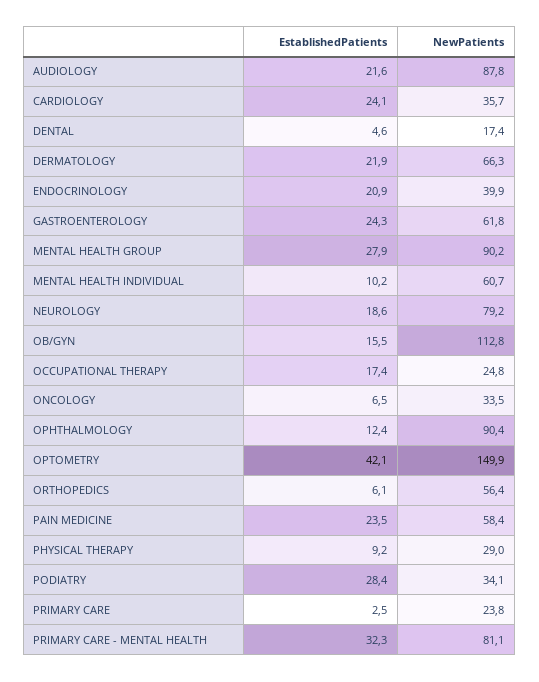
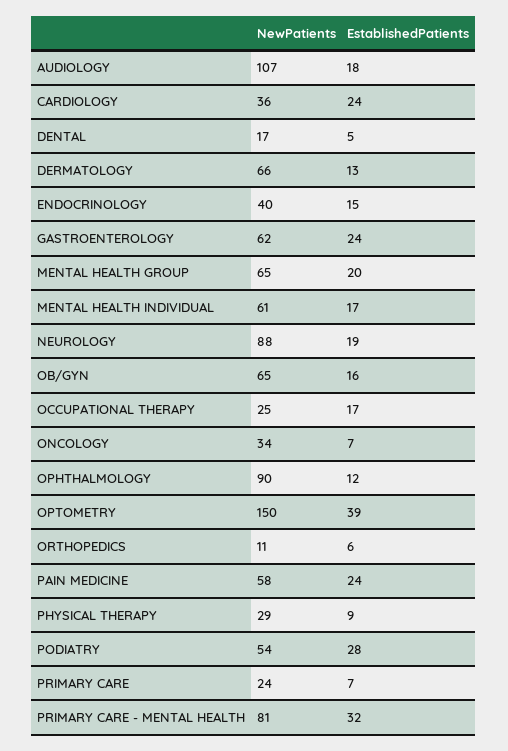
EstablishedPatients, AUDIOLOGY: 21.6 -> 18
NewPatients, AUDIOLOGY: 87.8 -> 107
EstablishedPatients, DERMATOLOGY: 21.9 -> 13
EstablishedPatients, ENDOCRINOLOGY: 20.9 -> 15
EstablishedPatients, MENTAL HEALTH GROUP: 27.9 -> 20
NewPatients, MENTAL HEALTH GROUP: 90.2 -> 65
EstablishedPatients, MENTAL HEALTH INDIVIDUAL: 10.2 -> 17
NewPatients, NEUROLOGY: 79.2 -> 88
NewPatients, OB/GYN: 112.8 -> 65
EstablishedPatients, OPTOMETRY: 42.1 -> 39
NewPatients, ORTHOPEDICS: 56.4 -> 11
NewPatients, PODIATRY: 34.1 -> 54
EstablishedPatients, PRIMARY CARE: 2.5 -> 7

